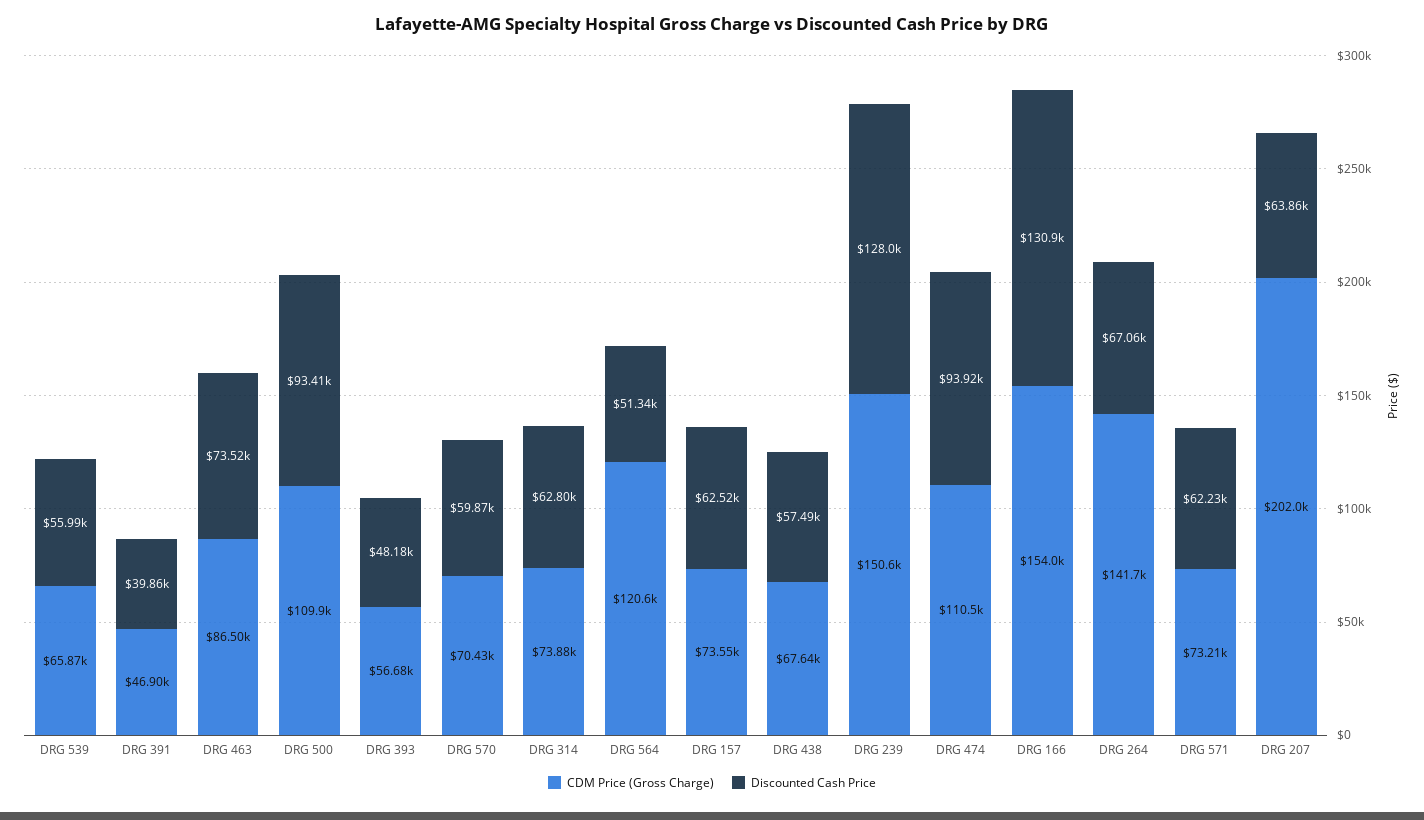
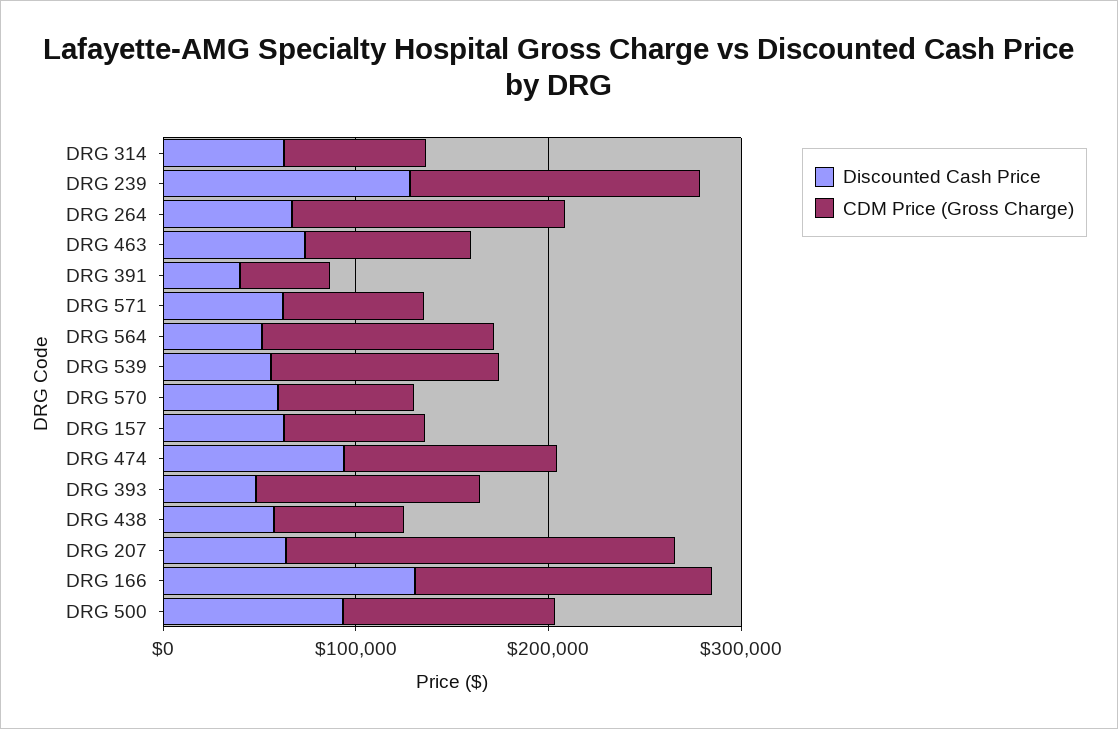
CDM Price (Gross Charge), DRG 539: 65870 -> 120000
CDM Price (Gross Charge), DRG 393: 56680 -> 120000

